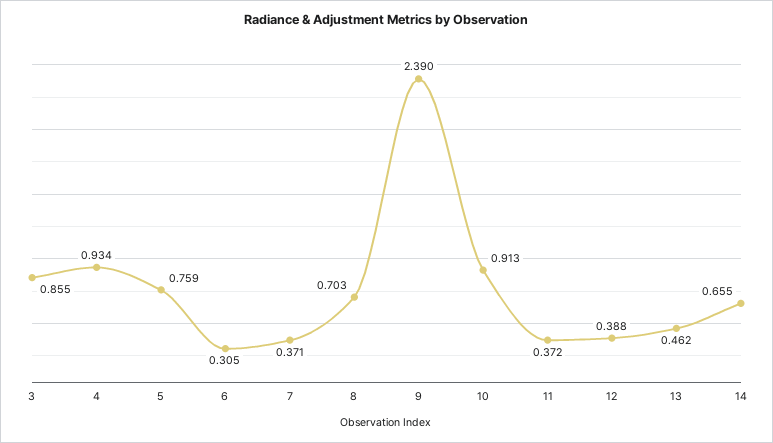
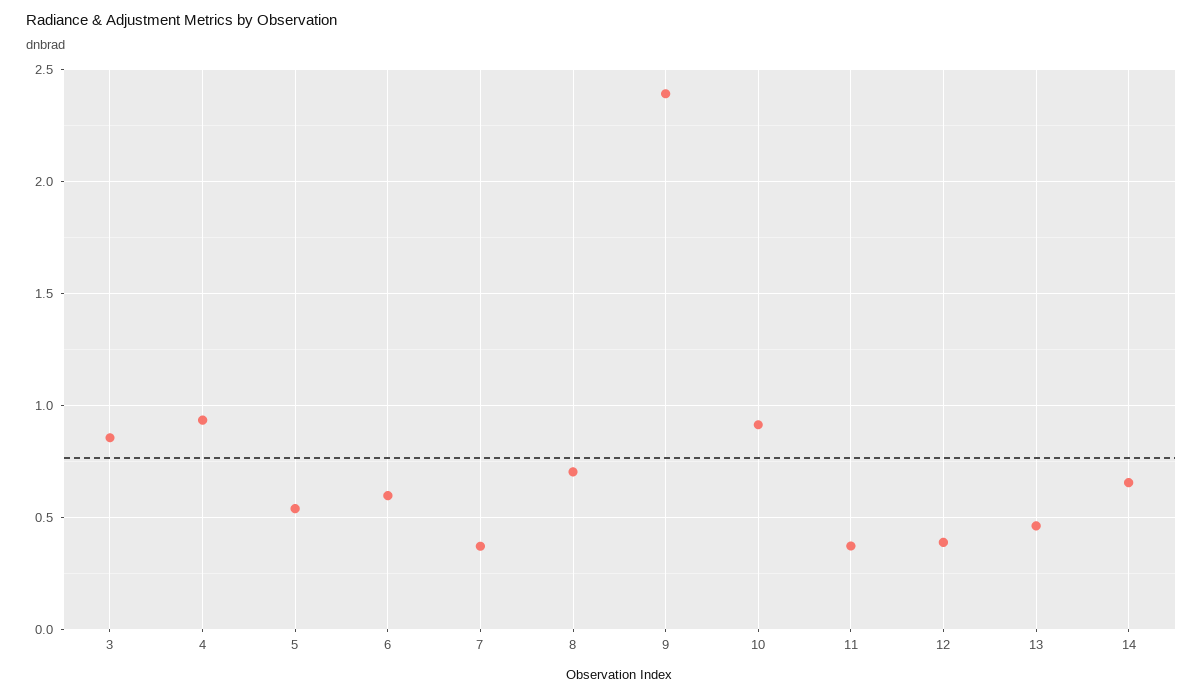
5: 0.759 -> 0.55
6: 0.305 -> 0.6

